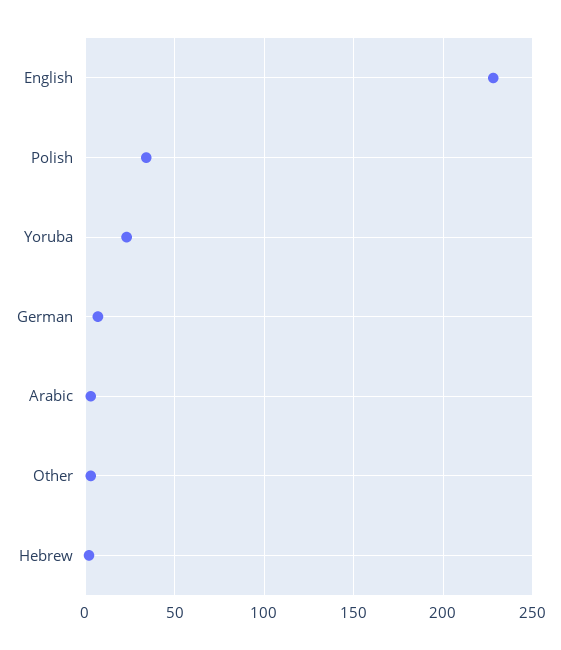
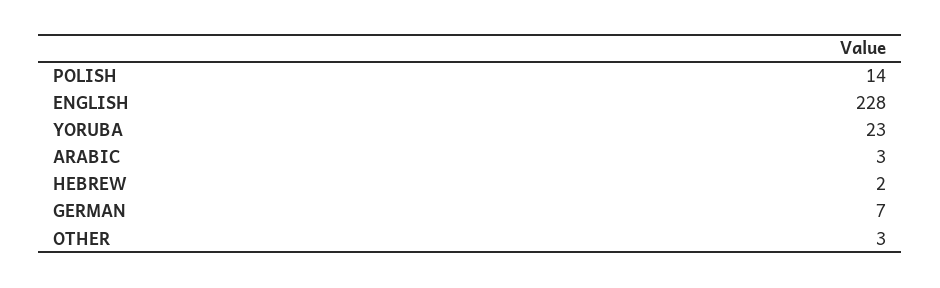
Polish: 35 -> 14

